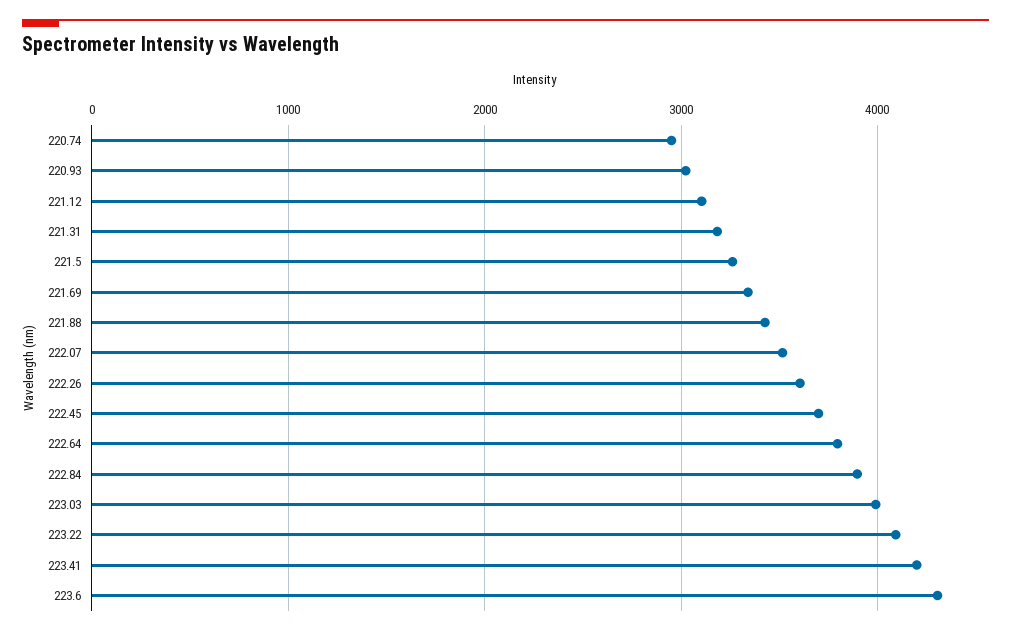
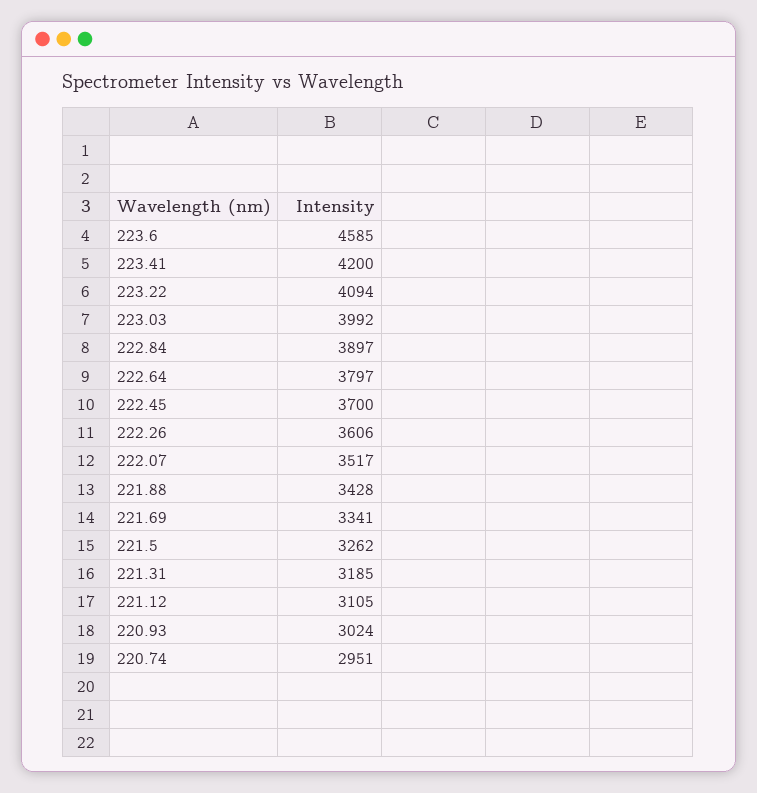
223.6: 4300 -> 4585

